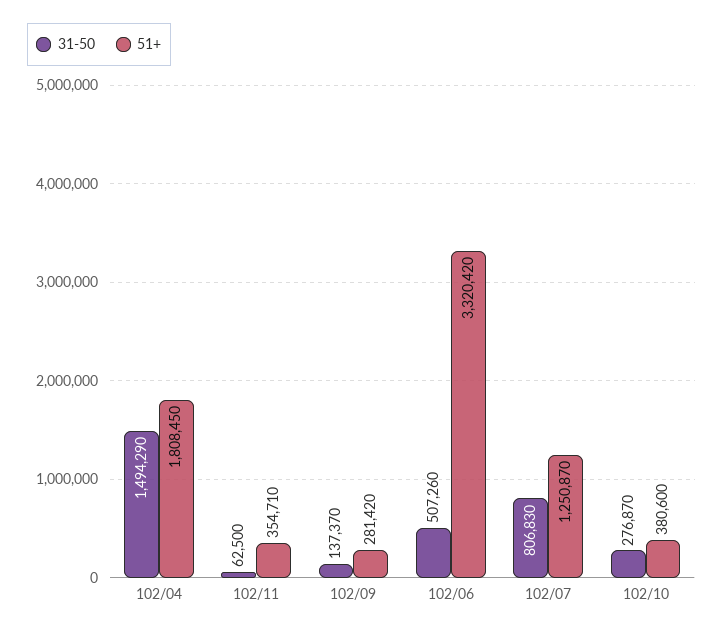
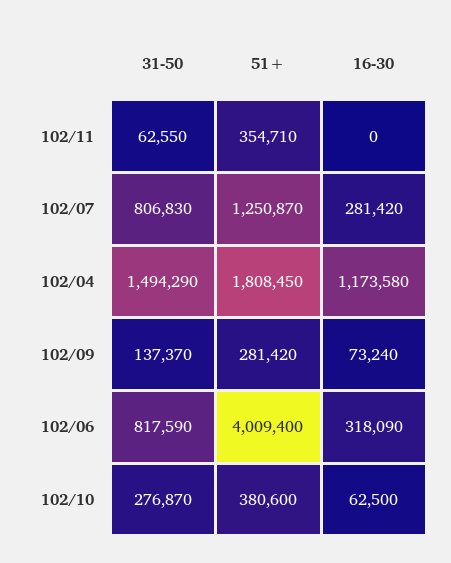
31-50, 102/11: 62500 -> 62550
31-50, 102/06: 507260 -> 817590
51+, 102/06: 3320420 -> 4009400
16-30, 102/11: none -> 0
16-30, 102/07: none -> 281420
16-30, 102/04: none -> 1173580
16-30, 102/09: none -> 73240
16-30, 102/06: none -> 318090
16-30, 102/10: none -> 62500

